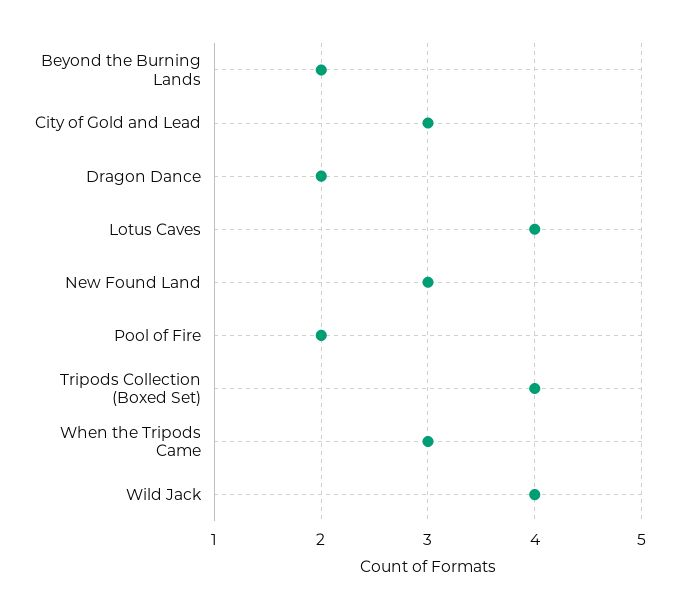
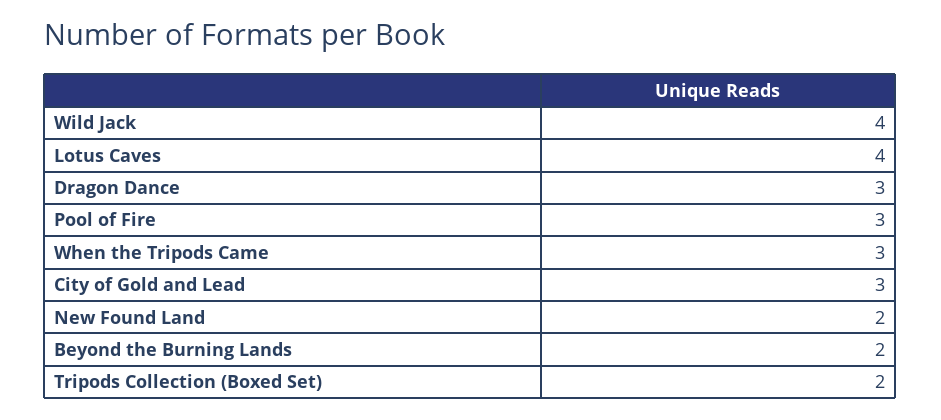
Dragon Dance: 2 -> 3
New Found Land: 3 -> 2
Pool of Fire: 2 -> 3
Tripods Collection (Boxed Set): 4 -> 2

